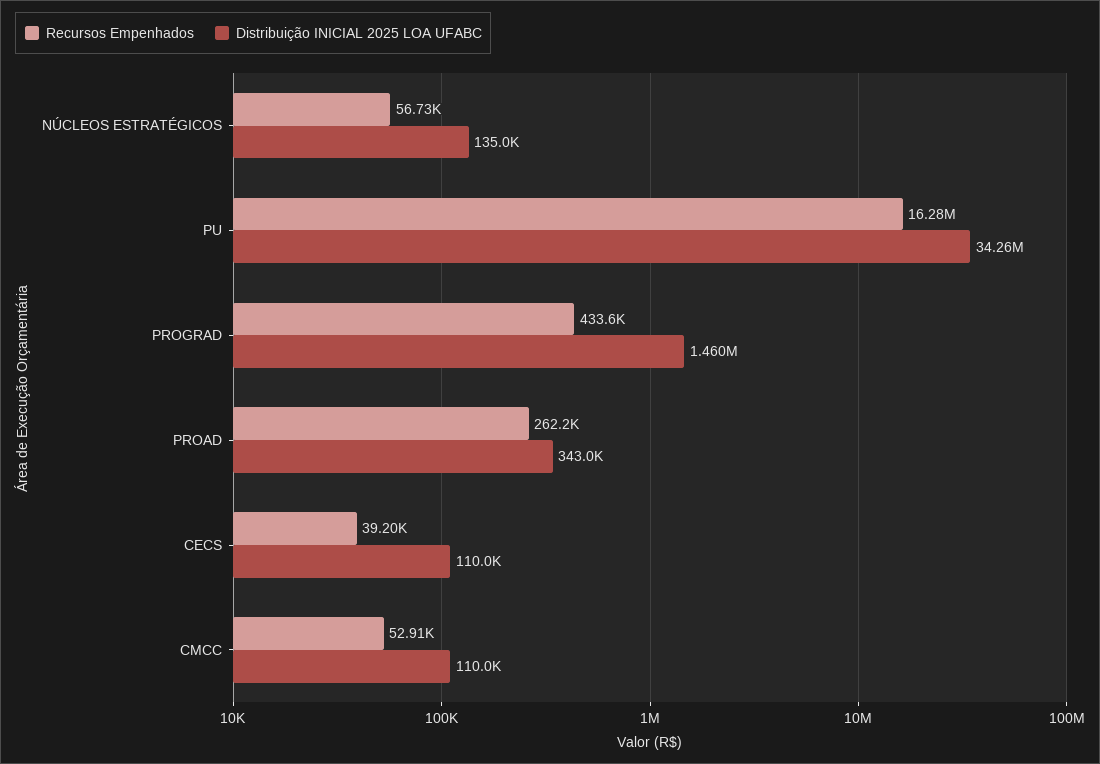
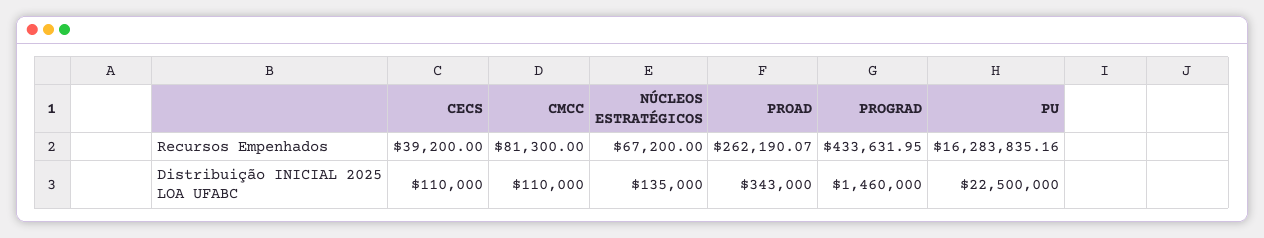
Recursos Empenhados, NÚCLEOS ESTRATÉGICOS: 56730 -> 67200
Distribuição INICIAL 2025 LOA UFABC, PU: 34260000 -> 22500000
Recursos Empenhados, CMCC: 52910 -> 81300

